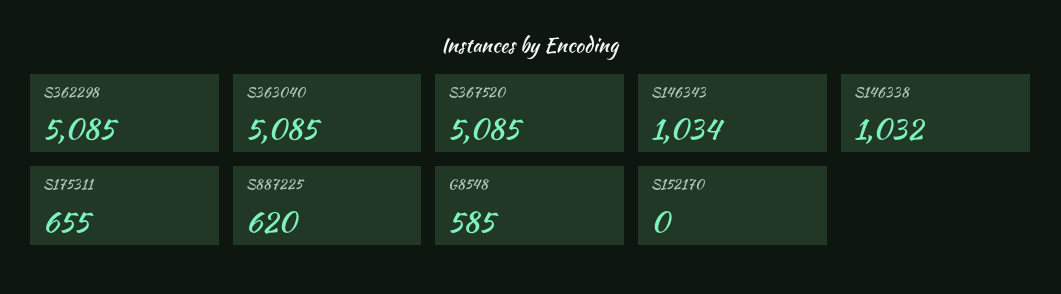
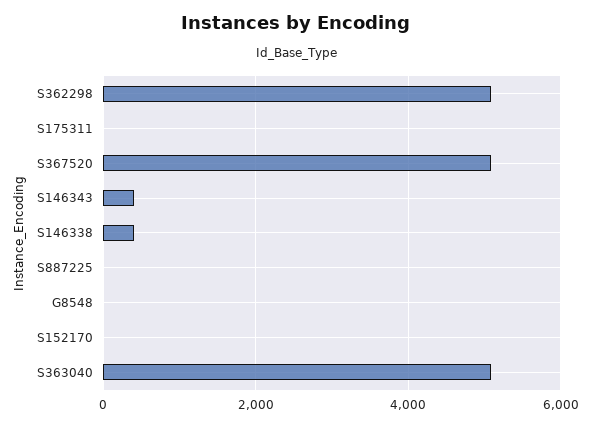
S146343: 1034 -> 400
S146338: 1032 -> 400
S175311: 655 -> 0
S887225: 620 -> 0
G8548: 585 -> 0

